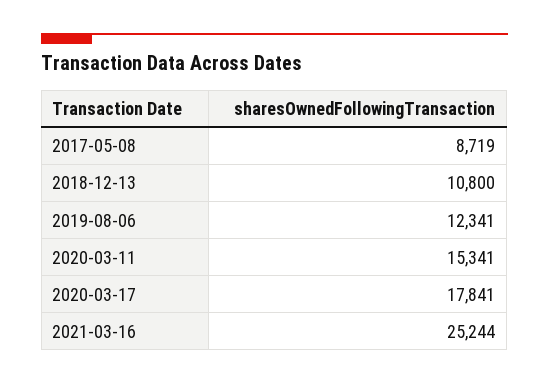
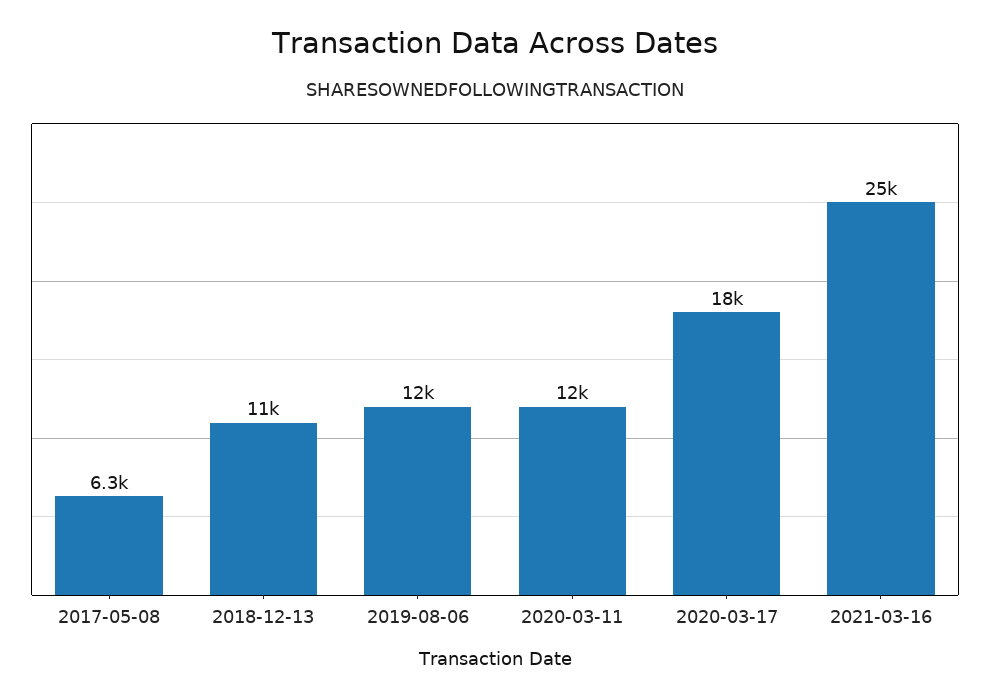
2017-05-08: 8719 -> 6300
2020-03-11: 15341 -> 12000

